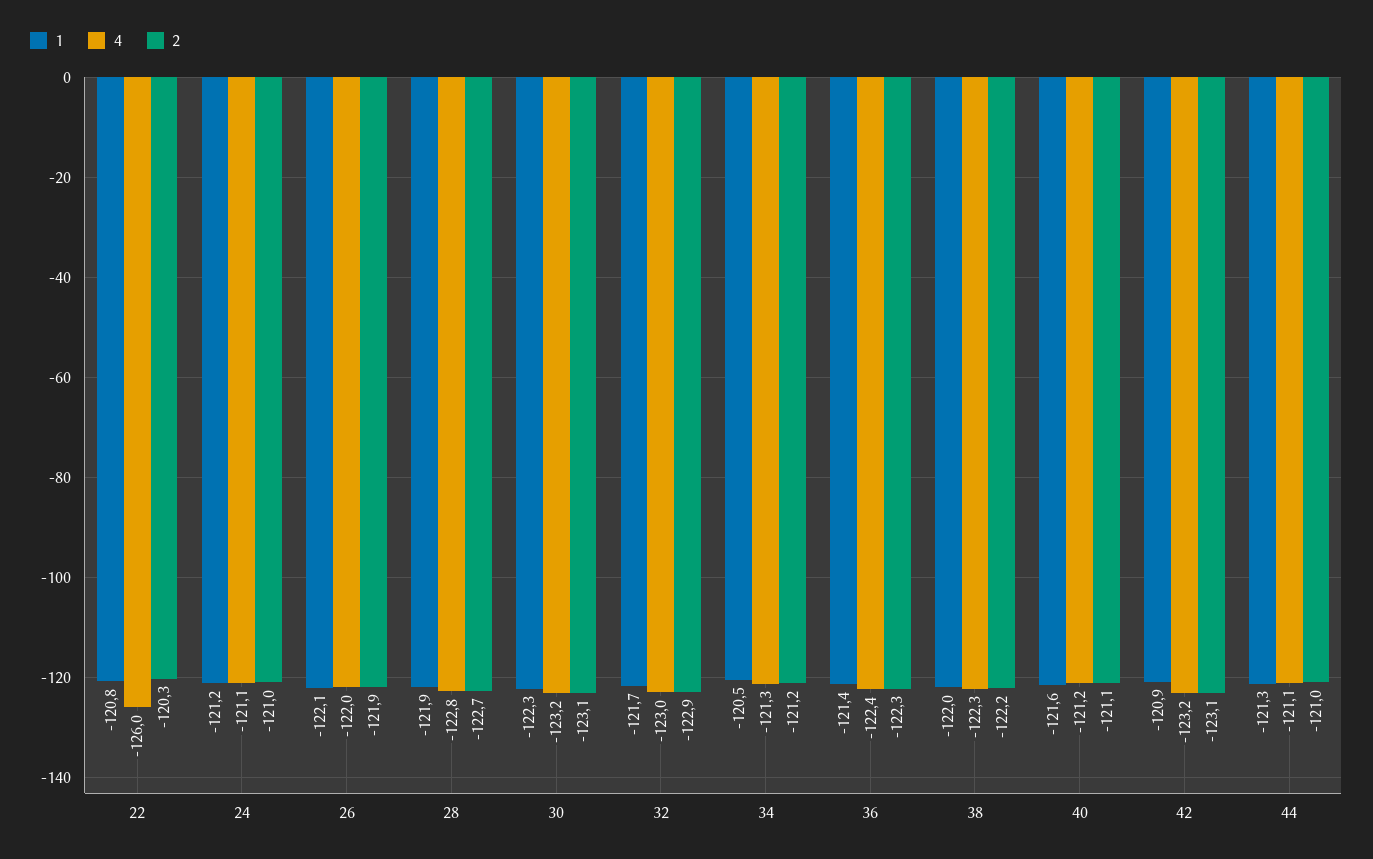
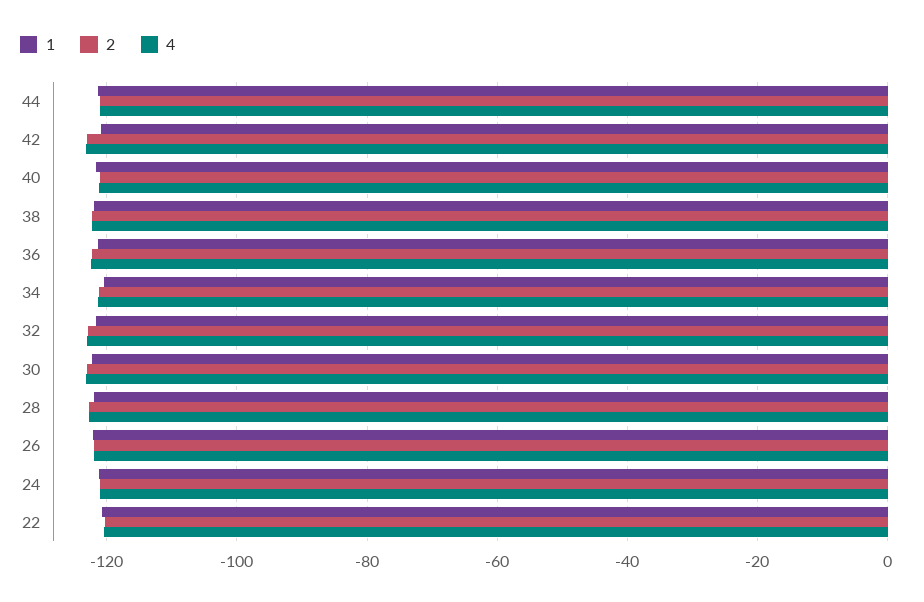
4, 22: -126 -> -120

